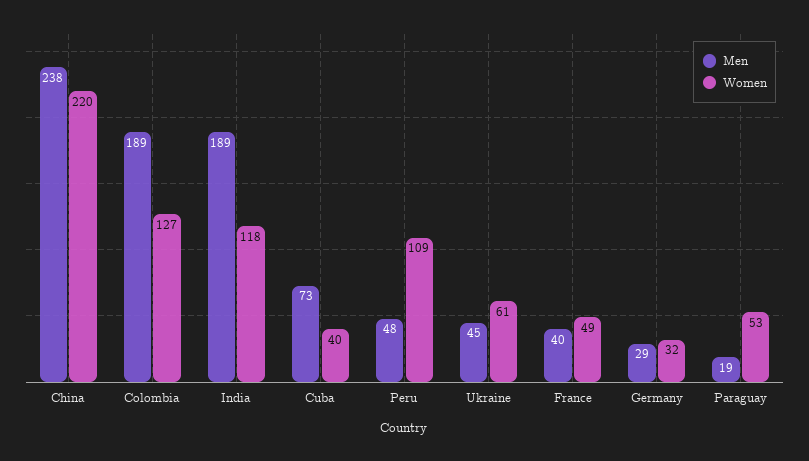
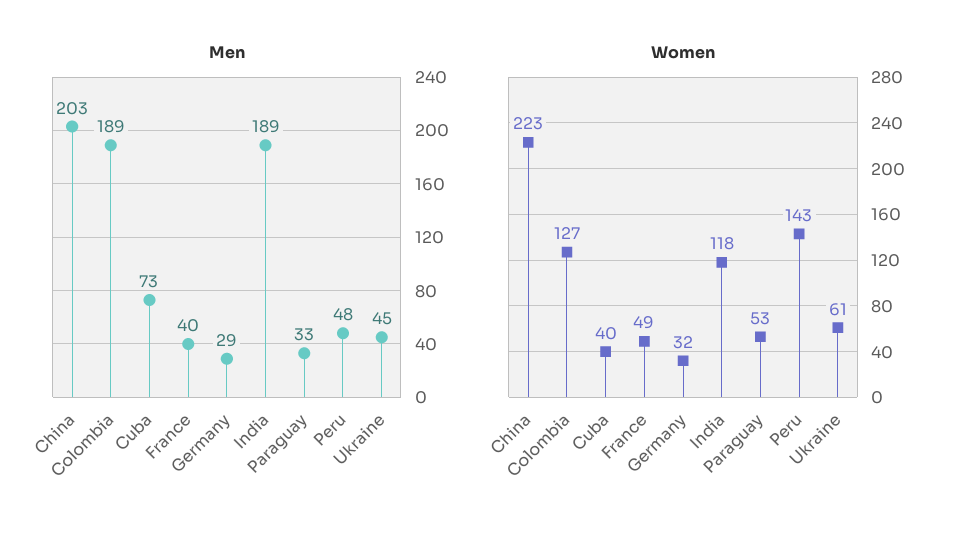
Men, China: 238 -> 203
Women, China: 220 -> 223
Women, Peru: 109 -> 143
Men, Paraguay: 19 -> 33

